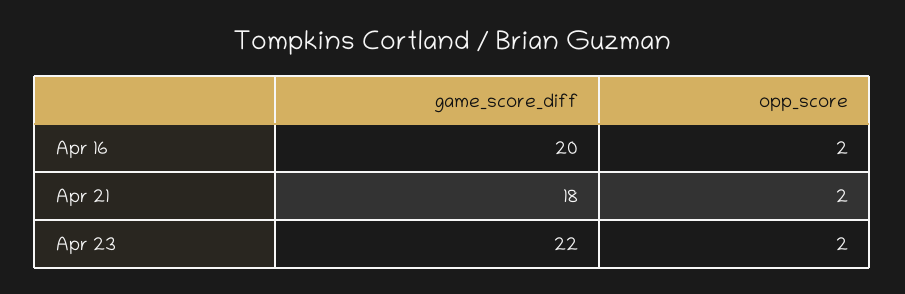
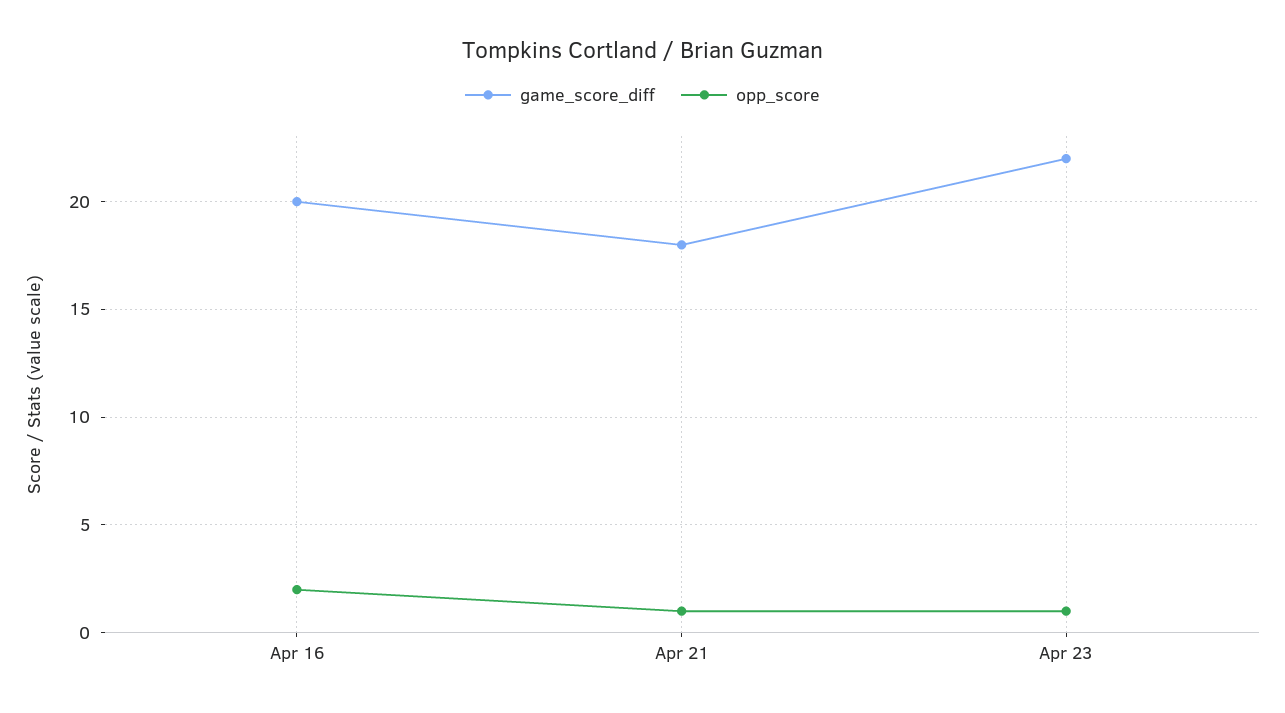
opp_score, Apr 21: 2 -> 1
opp_score, Apr 23: 2 -> 1

